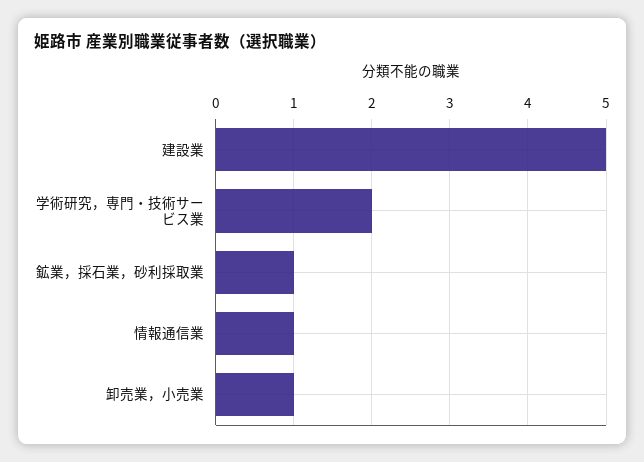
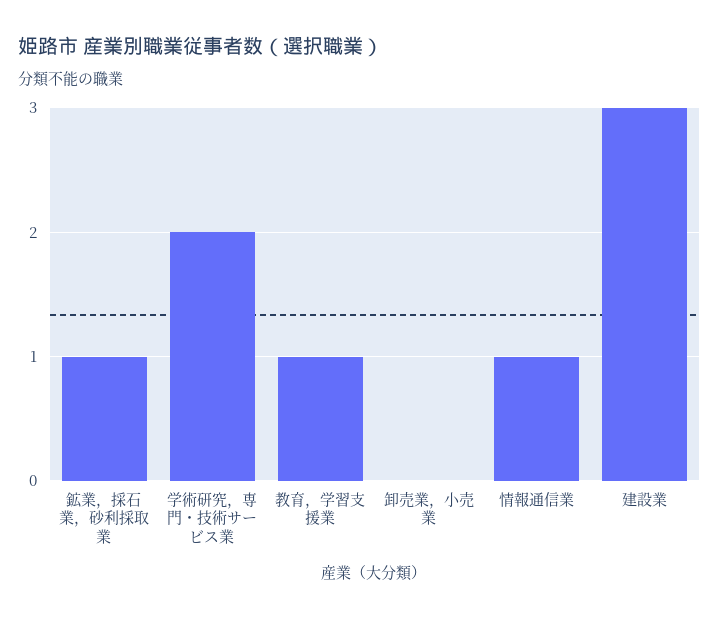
建設業: 5 -> 3
卸売業，小売業: 1 -> 0
教育，学習支援業: none -> 1

